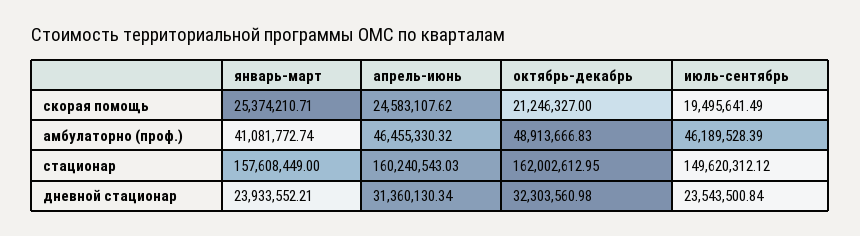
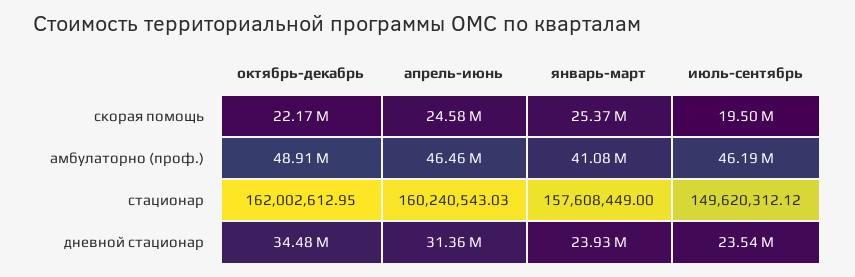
октябрь-декабрь, скорая помощь: 21246327 -> 22170000
октябрь-декабрь, дневной стационар: 32303560.98 -> 34480000

